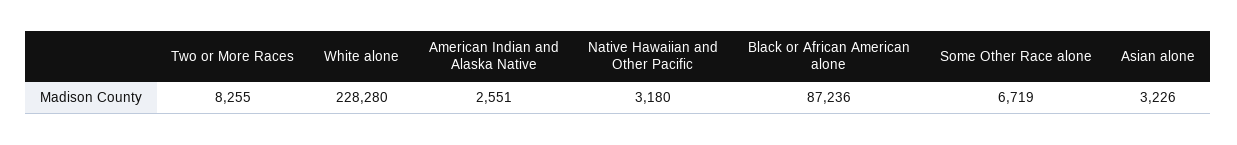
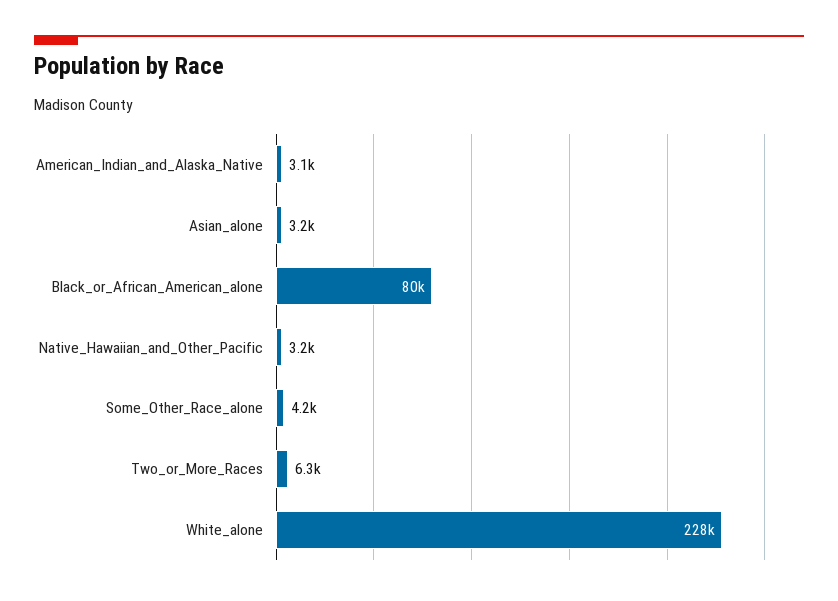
Two or More Races: 8255 -> 6300
American Indian and Alaska Native: 2551 -> 3100
Black or African American alone: 87236 -> 80000
Some Other Race alone: 6719 -> 4200

